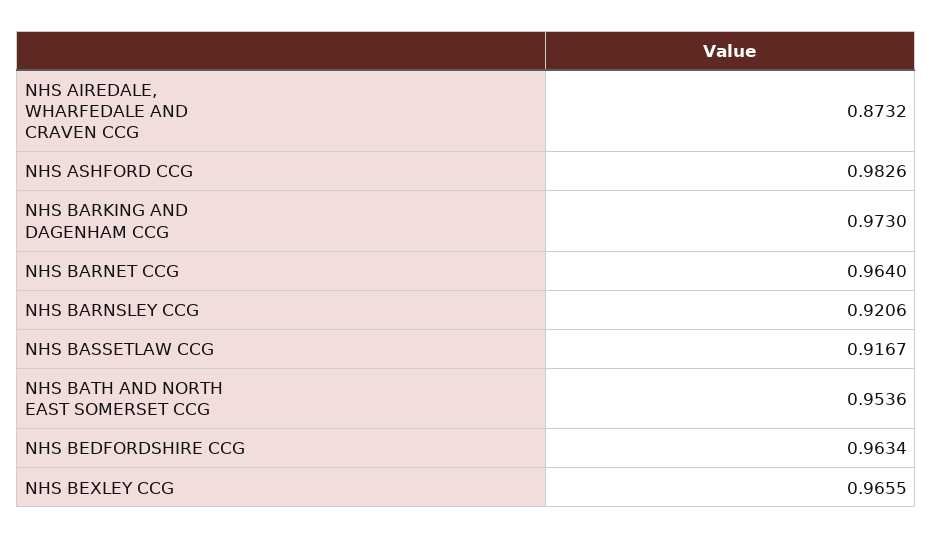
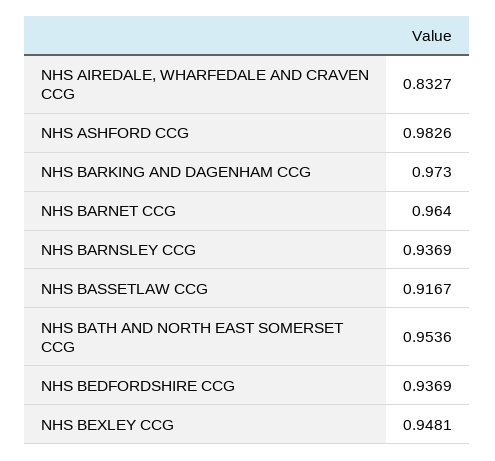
NHS AIREDALE, WHARFEDALE AND CRAVEN CCG: 0.8732 -> 0.8327
NHS BARNSLEY CCG: 0.9206 -> 0.9369
NHS BEDFORDSHIRE CCG: 0.9634 -> 0.9369
NHS BEXLEY CCG: 0.9655 -> 0.9481

